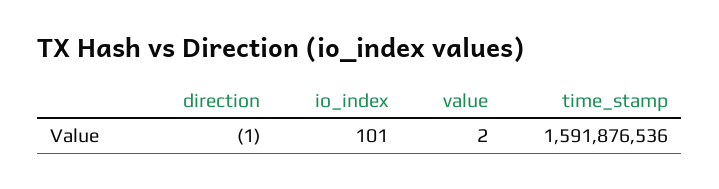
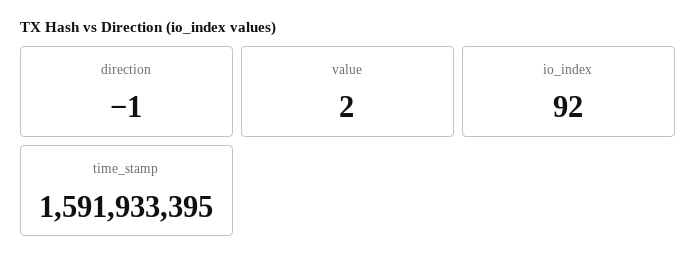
io_index: 101 -> 92
time_stamp: 1591876536 -> 1591933395

